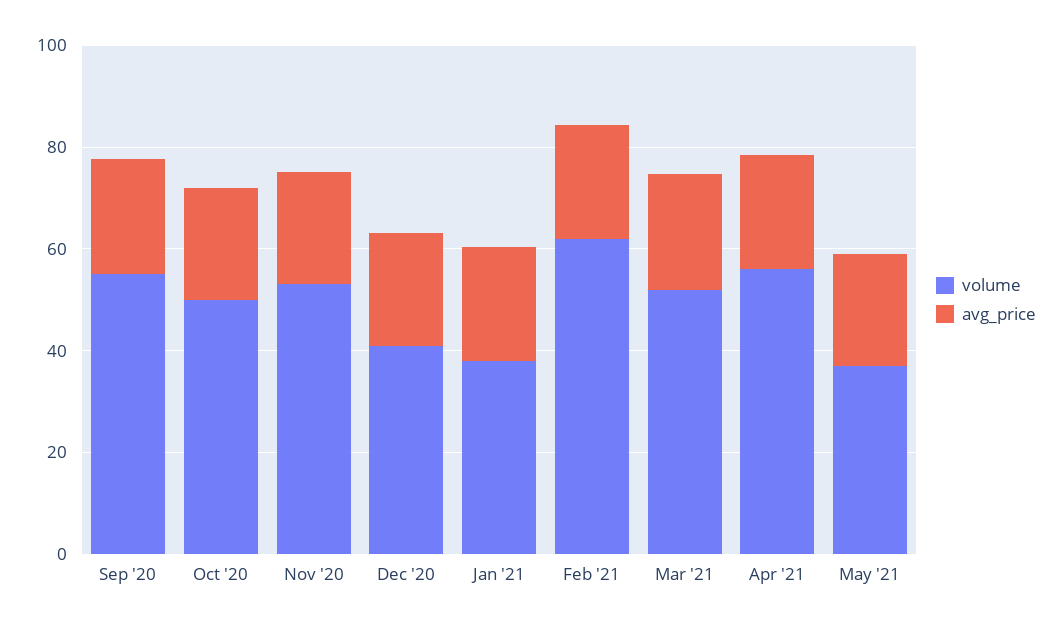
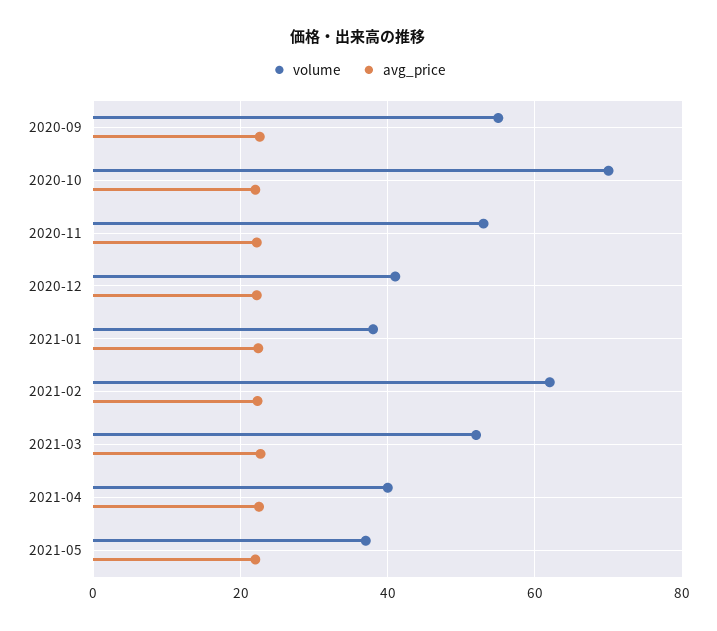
volume, Oct '20: 50 -> 70
volume, Apr '21: 55 -> 40

